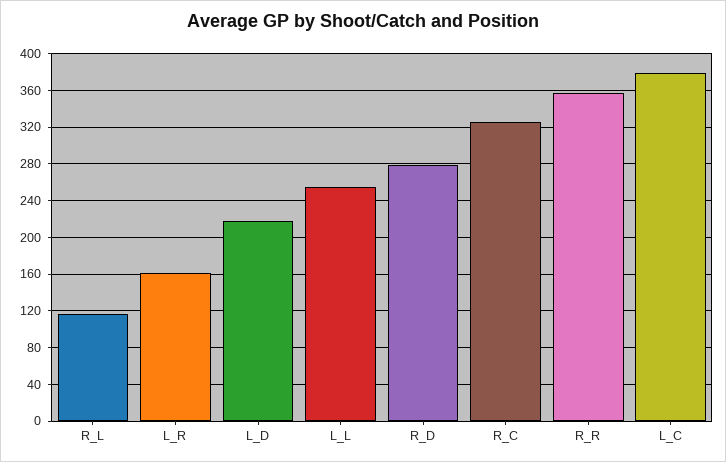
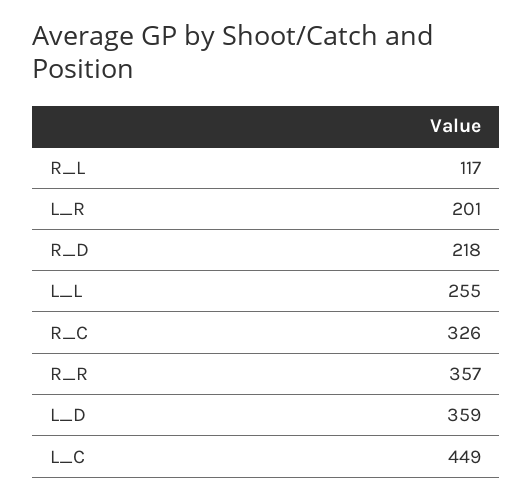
L_R: 160 -> 201
L_D: 220 -> 359
R_D: 280 -> 218
L_C: 380 -> 449

